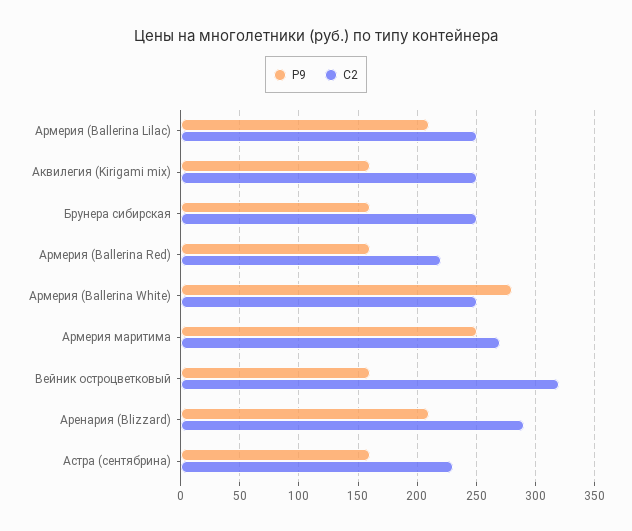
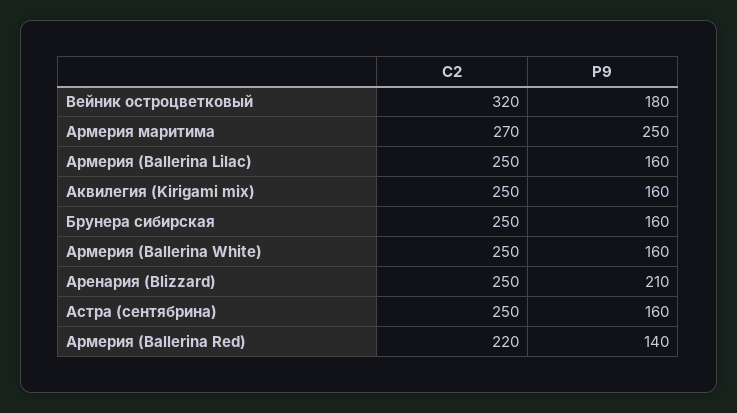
P9, Армерия (Ballerina Lilac): 210 -> 160
P9, Армерия (Ballerina Red): 160 -> 140
P9, Армерия (Ballerina White): 280 -> 160
P9, Вейник остроцветковый: 160 -> 180
C2, Аренария (Blizzard): 290 -> 250
C2, Астра (сентябрина): 230 -> 250

